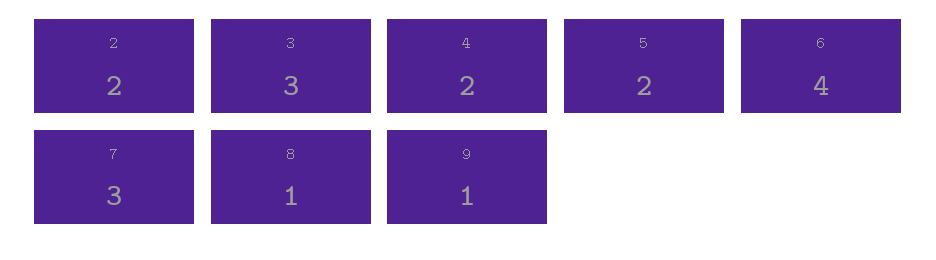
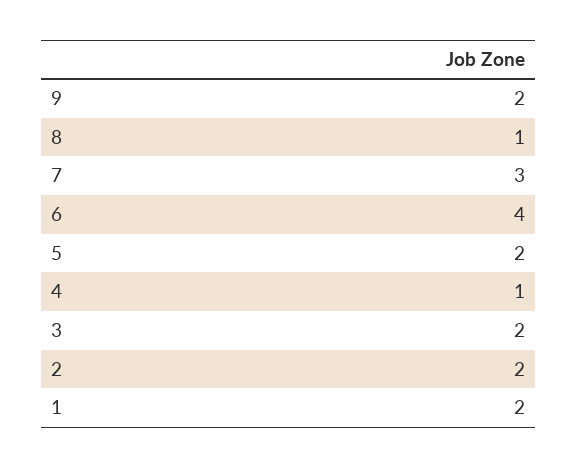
3: 3 -> 2
4: 2 -> 1
9: 1 -> 2
1: none -> 2

